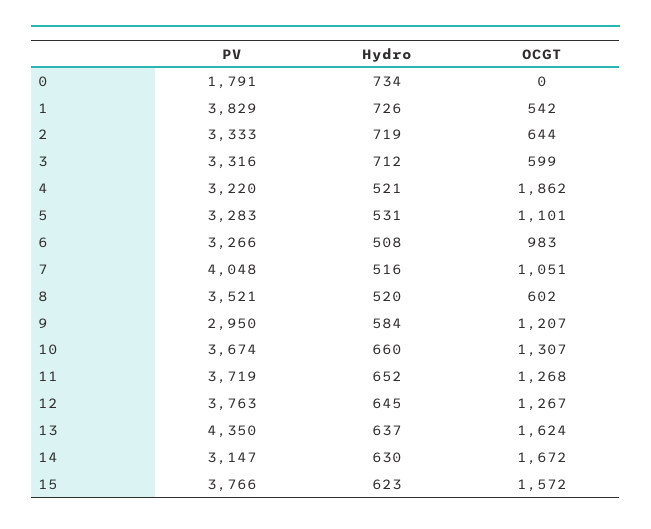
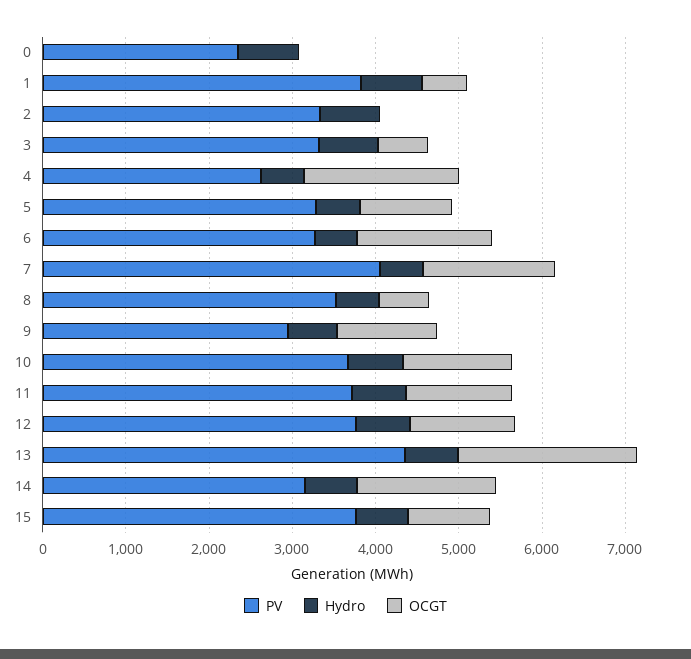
PV, 0: 1791 -> 2400
OCGT, 2: 644 -> 0
PV, 4: 3220 -> 2600
OCGT, 6: 983 -> 1600
OCGT, 7: 1051 -> 1600
OCGT, 13: 1624 -> 2200
OCGT, 15: 1572 -> 1000

